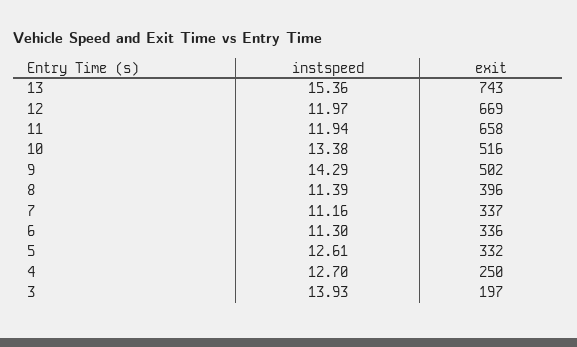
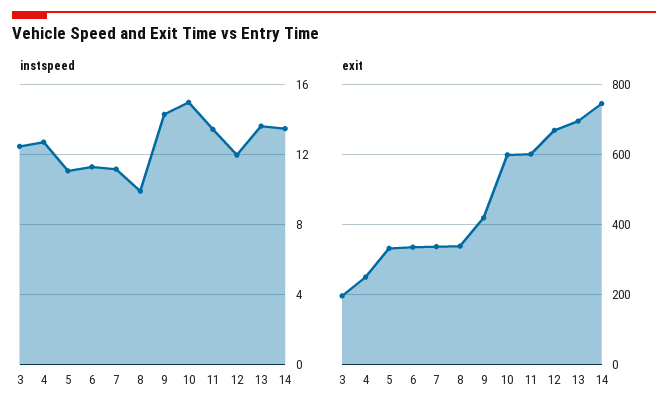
instspeed, 13: 15.36 -> 13.5
exit, 13: 743 -> 700
instspeed, 11: 11.94 -> 13.5
exit, 11: 658 -> 600
instspeed, 10: 13.38 -> 15
exit, 10: 516 -> 600
exit, 9: 502 -> 420
instspeed, 8: 11.39 -> 10
exit, 8: 396 -> 340
instspeed, 5: 12.61 -> 11
instspeed, 3: 13.93 -> 12.5
instspeed, 14: none -> 13.5
exit, 14: none -> 740

